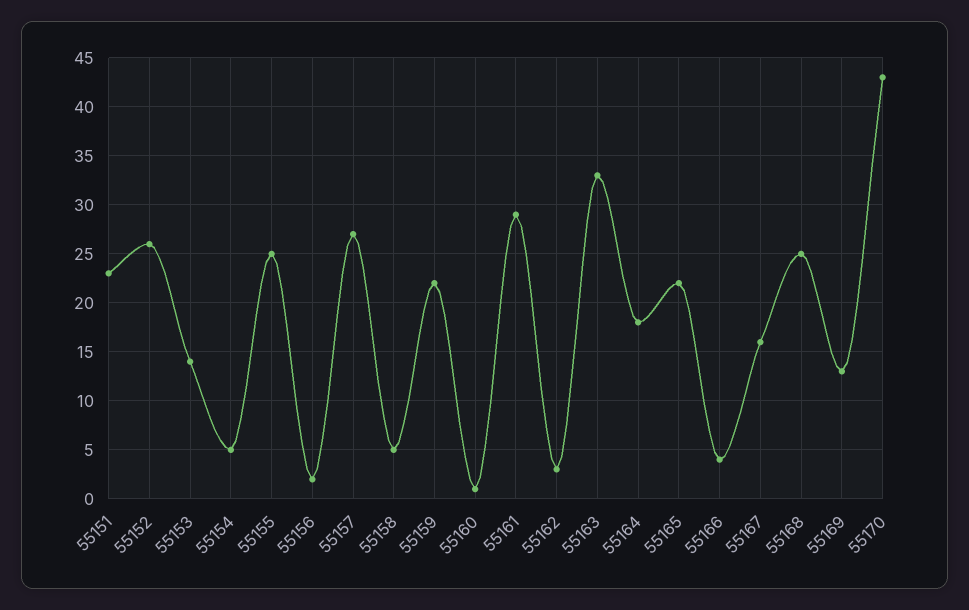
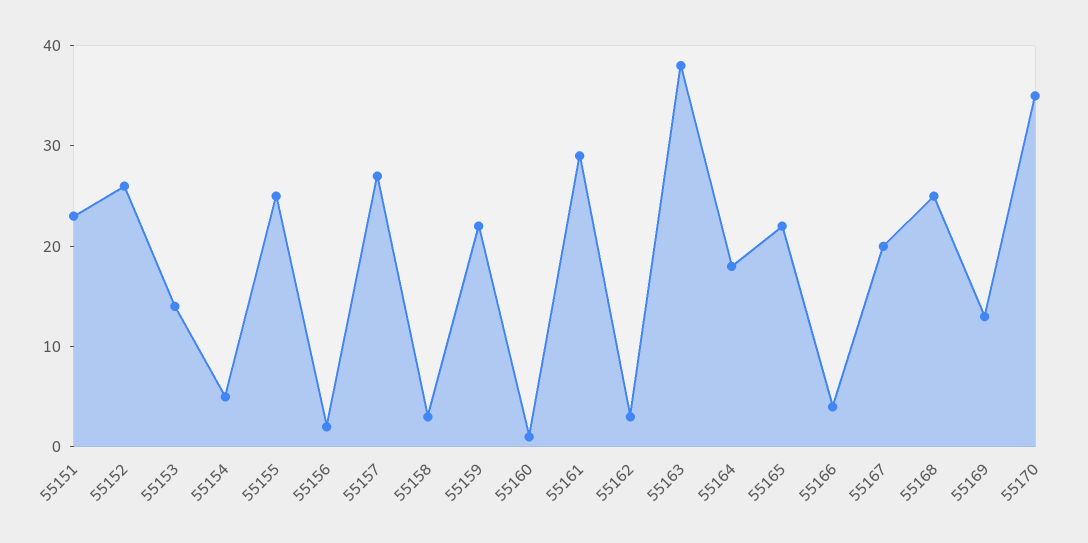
55158: 5 -> 3
55163: 33 -> 38
55167: 16 -> 20
55170: 43 -> 35

